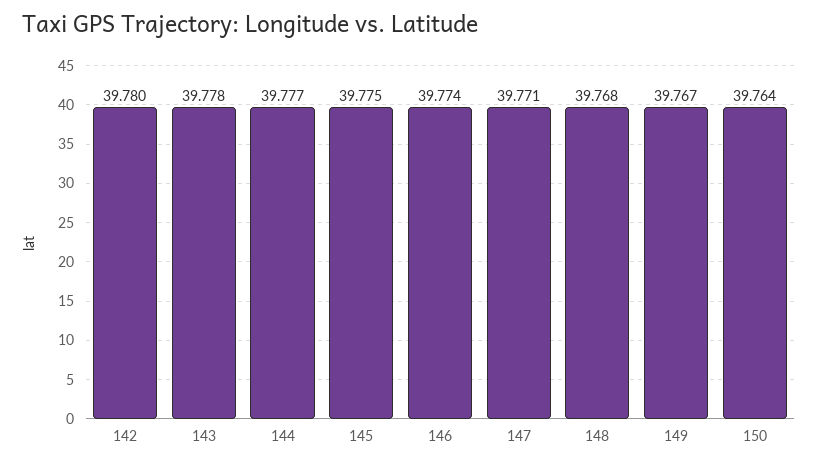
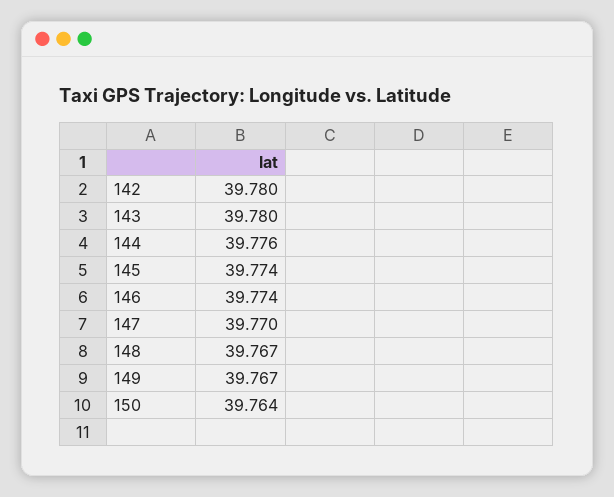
143: 39.778 -> 39.78
144: 39.777 -> 39.776
145: 39.775 -> 39.774
147: 39.771 -> 39.77
148: 39.768 -> 39.767

